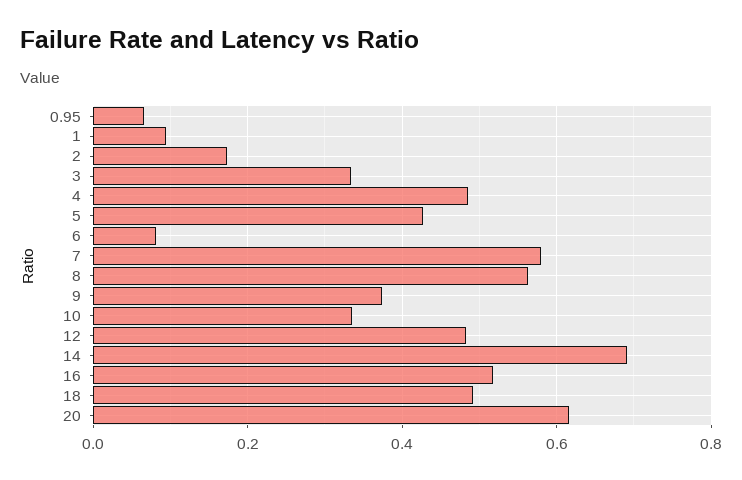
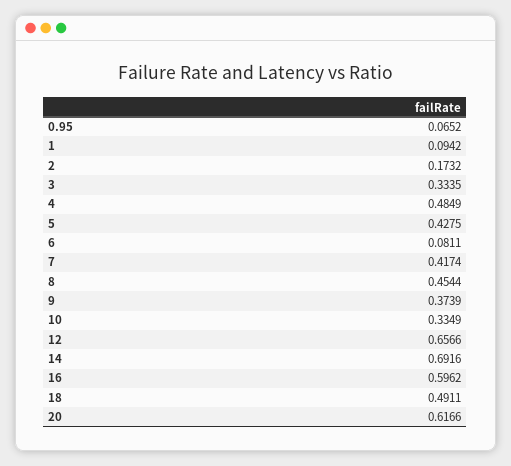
7: 0.58 -> 0.4174
8: 0.56 -> 0.4544
12: 0.48 -> 0.6566
16: 0.52 -> 0.5962

